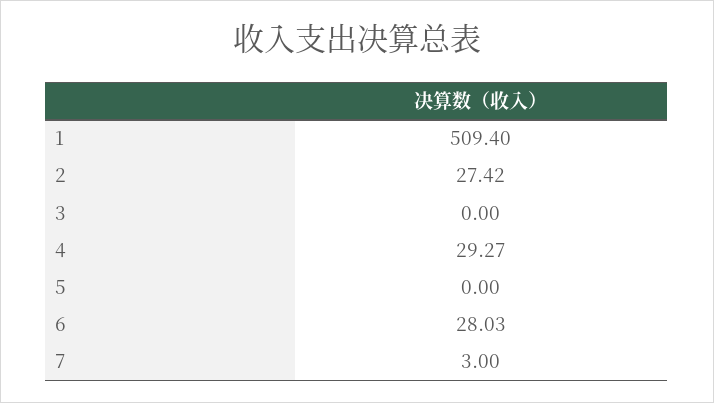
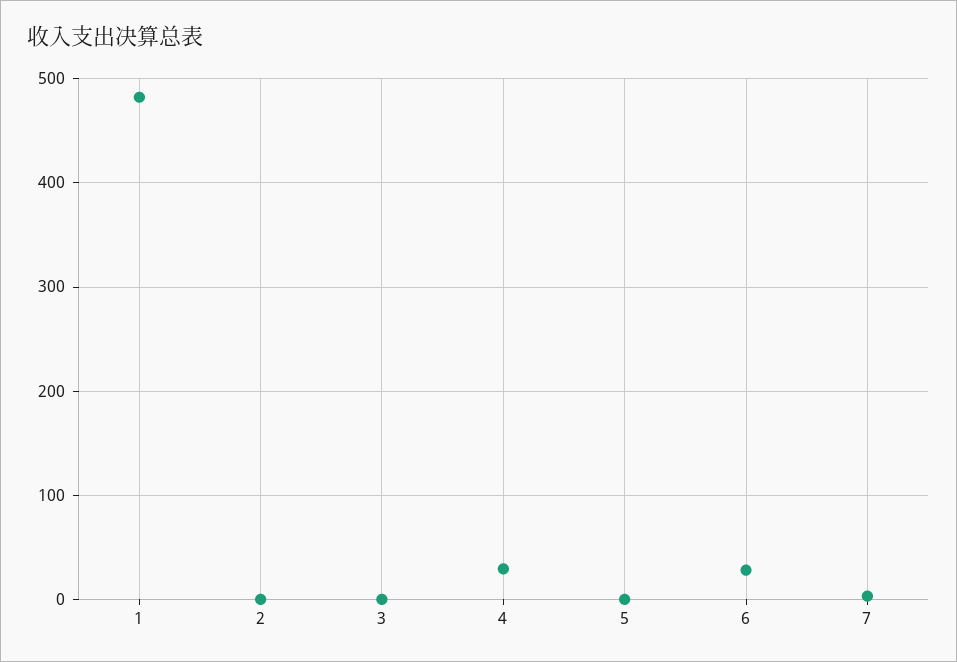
1: 509.4 -> 480
2: 27.42 -> 0

